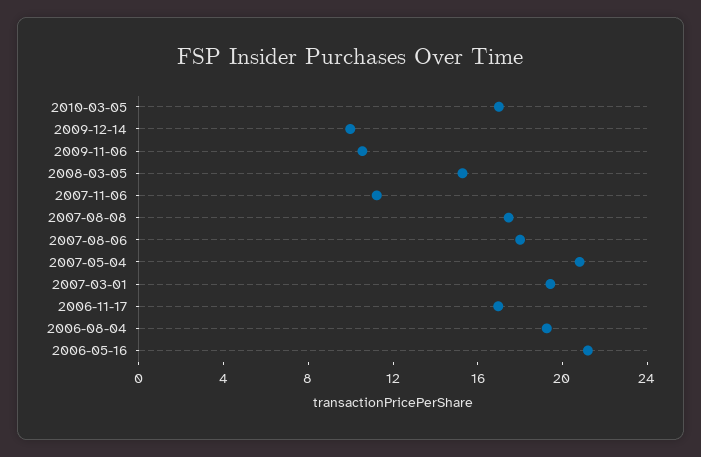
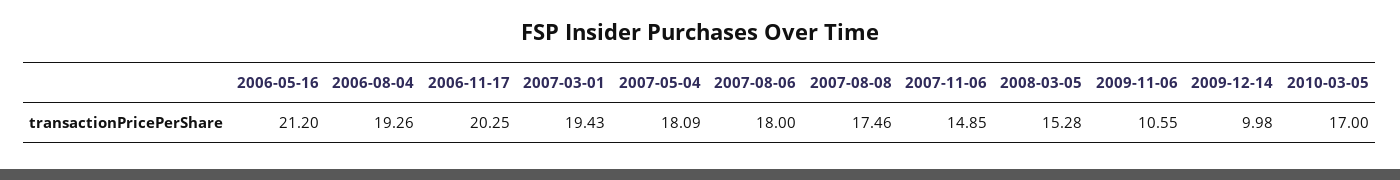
2007-11-06: 11 -> 14.85
2007-05-04: 21 -> 18.09
2006-11-17: 17 -> 20.25

